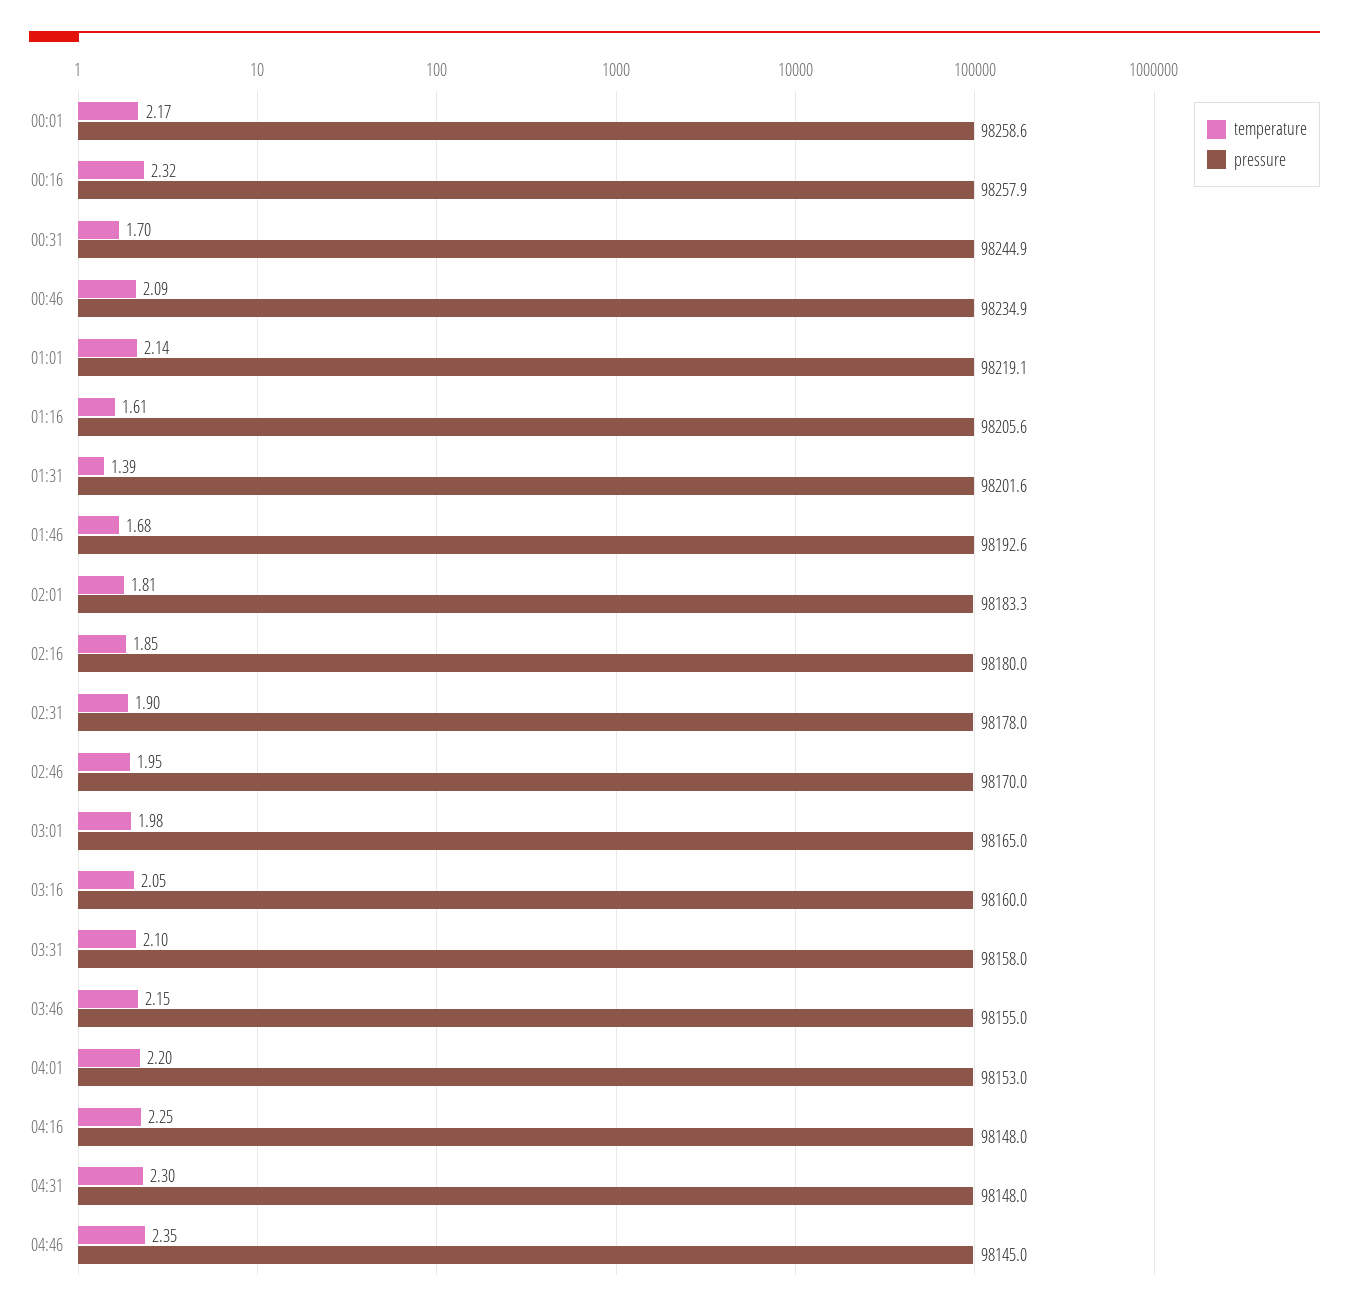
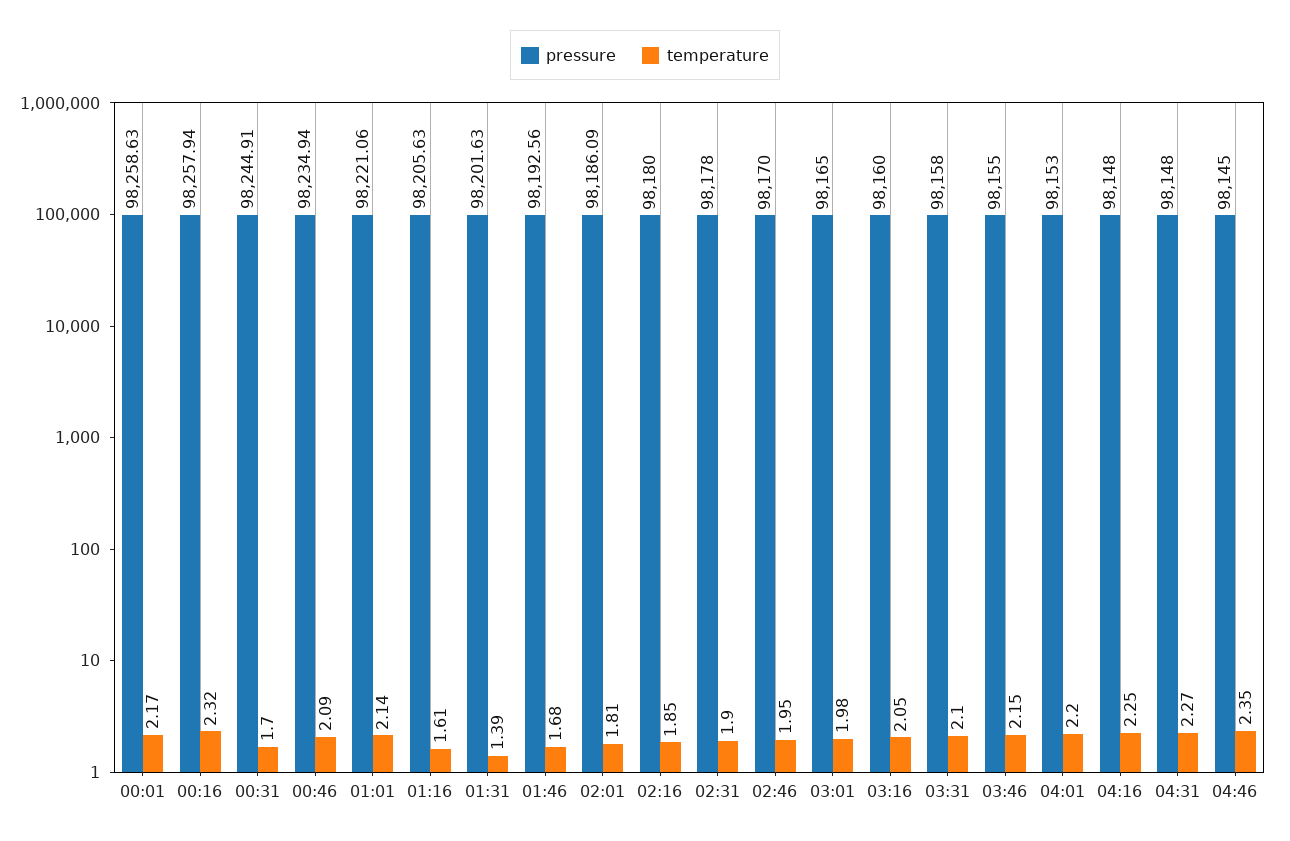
pressure, 01:01: 98219.1 -> 98221.06
pressure, 02:01: 98183.3 -> 98186.09
temperature, 04:31: 2.3 -> 2.27

